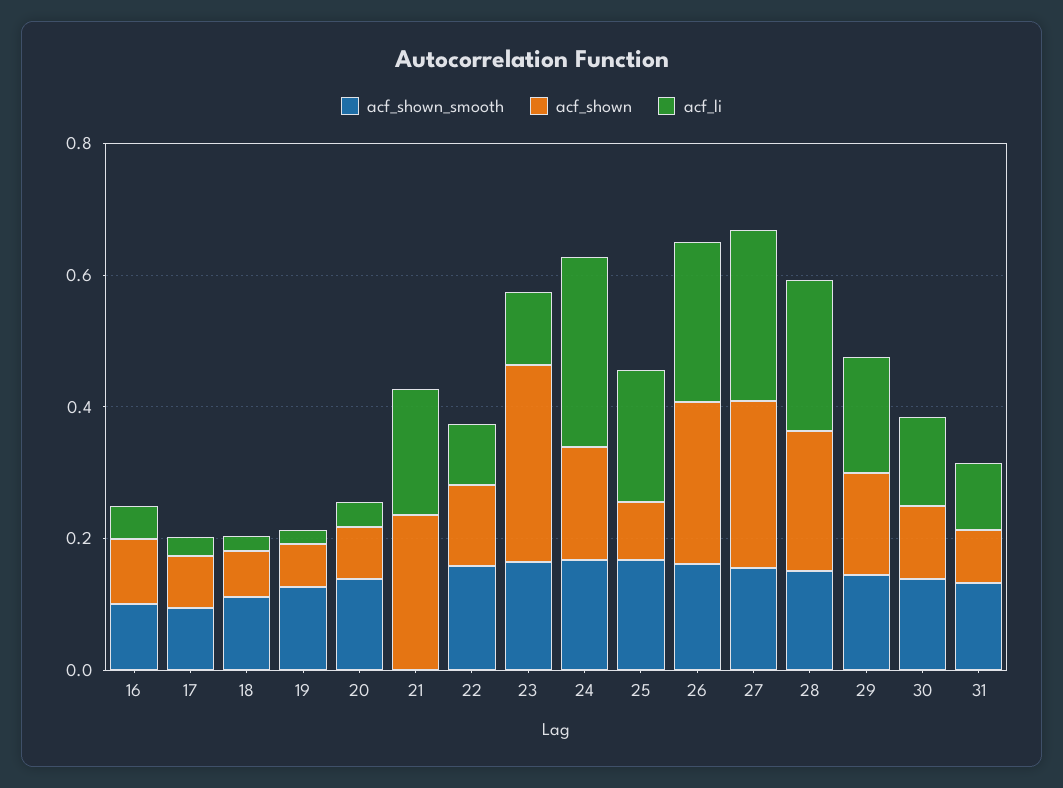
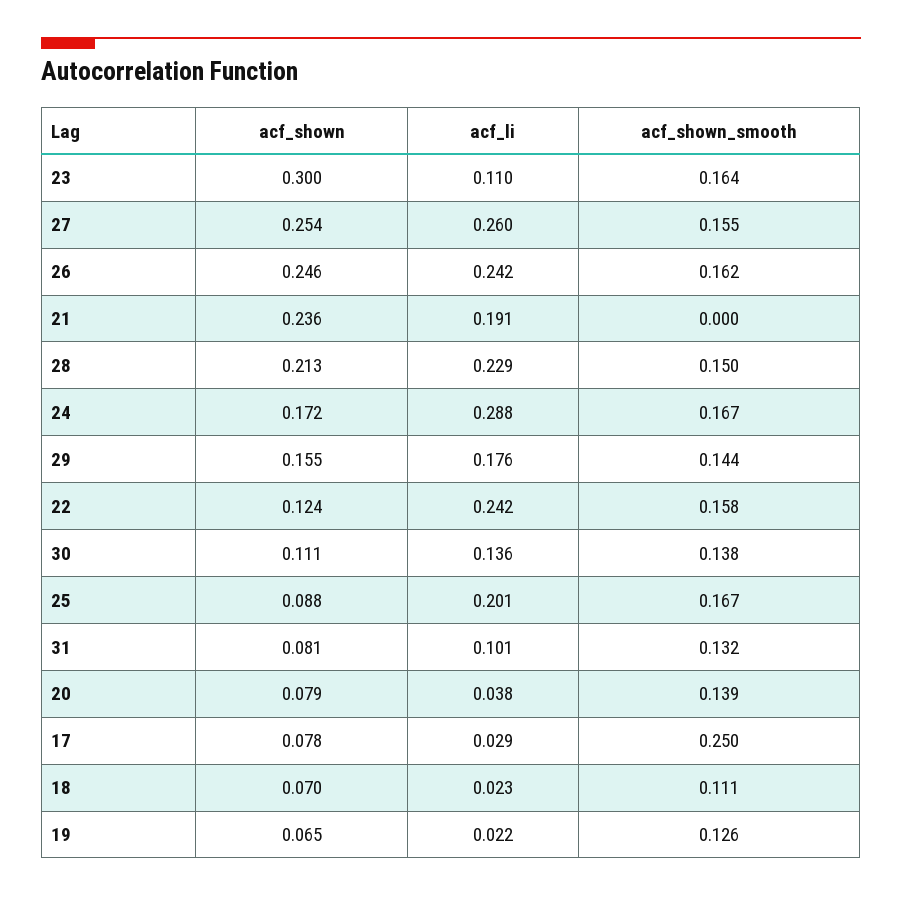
acf_shown_smooth, 16: 0.1 -> none
acf_shown, 16: 0.1 -> none
acf_li, 16: 0.05 -> none
acf_shown_smooth, 17: 0.1 -> 0.25
acf_li, 22: 0.1 -> 0.242

